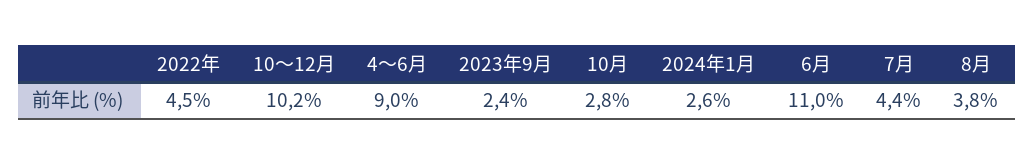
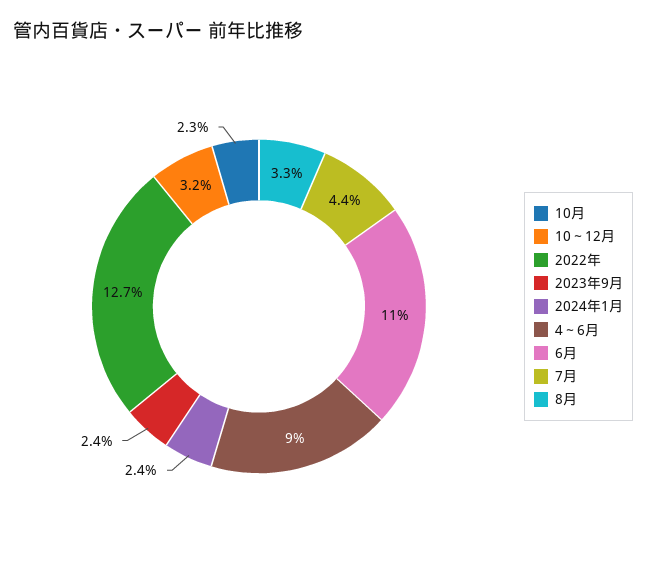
2022年: 4.5 -> 12.7
10～12月: 10.2 -> 3.2
10月: 2.8 -> 2.3
2024年1月: 2.6 -> 2.4
8月: 3.8 -> 3.3

